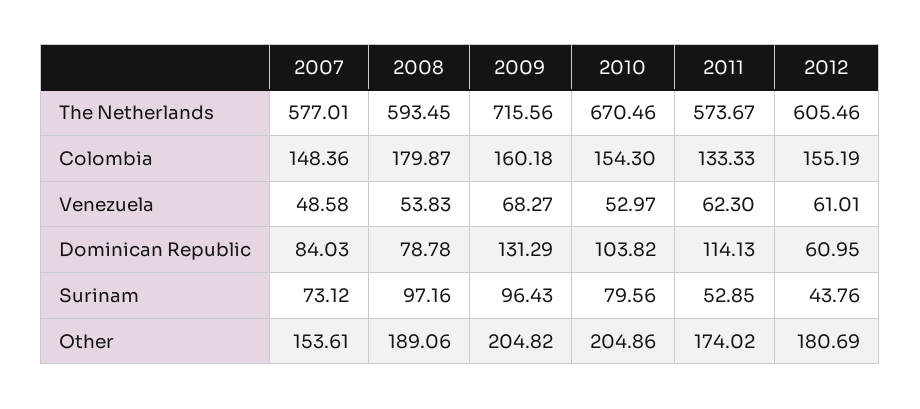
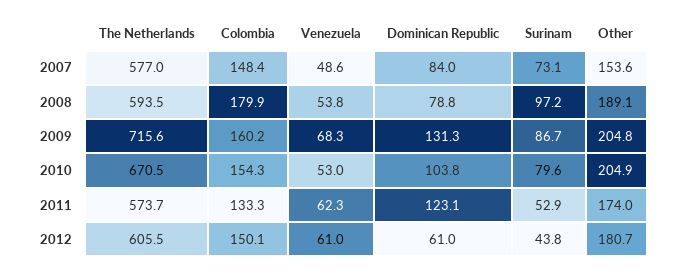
2012, Colombia: 155.19 -> 150.1
2011, Dominican Republic: 114.13 -> 123.1
2009, Surinam: 96.43 -> 86.7

